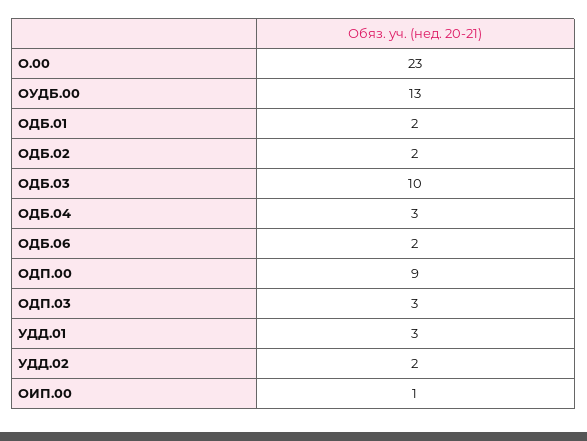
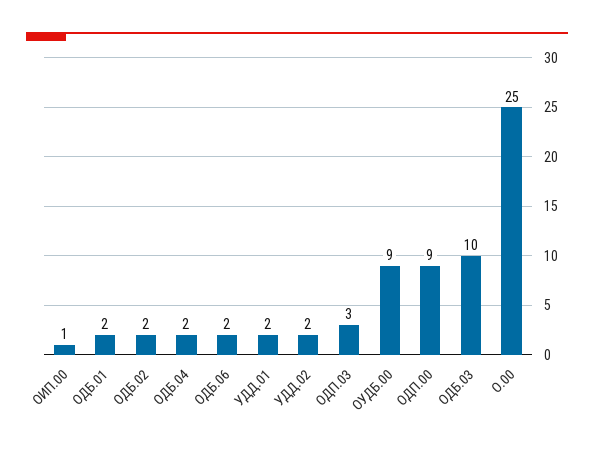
О.00: 23 -> 25
ОУДБ.00: 13 -> 9
ОДБ.04: 3 -> 2
УДД.01: 3 -> 2

